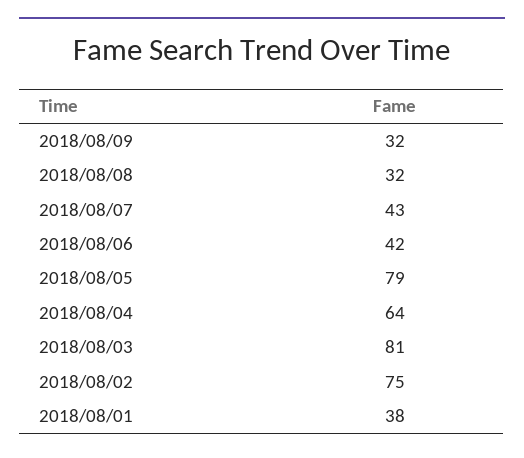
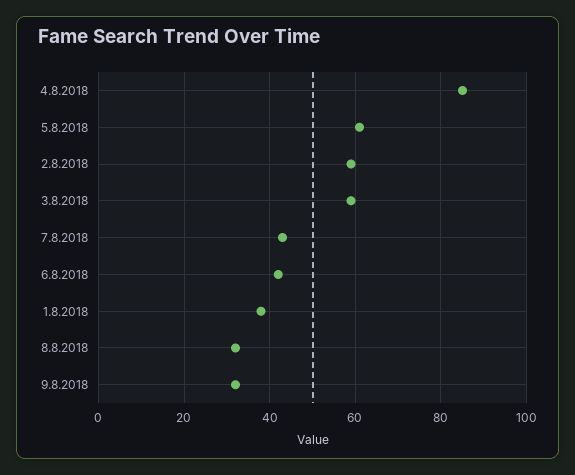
2018/08/05: 79 -> 60
2018/08/04: 64 -> 85
2018/08/03: 81 -> 60
2018/08/02: 75 -> 60

